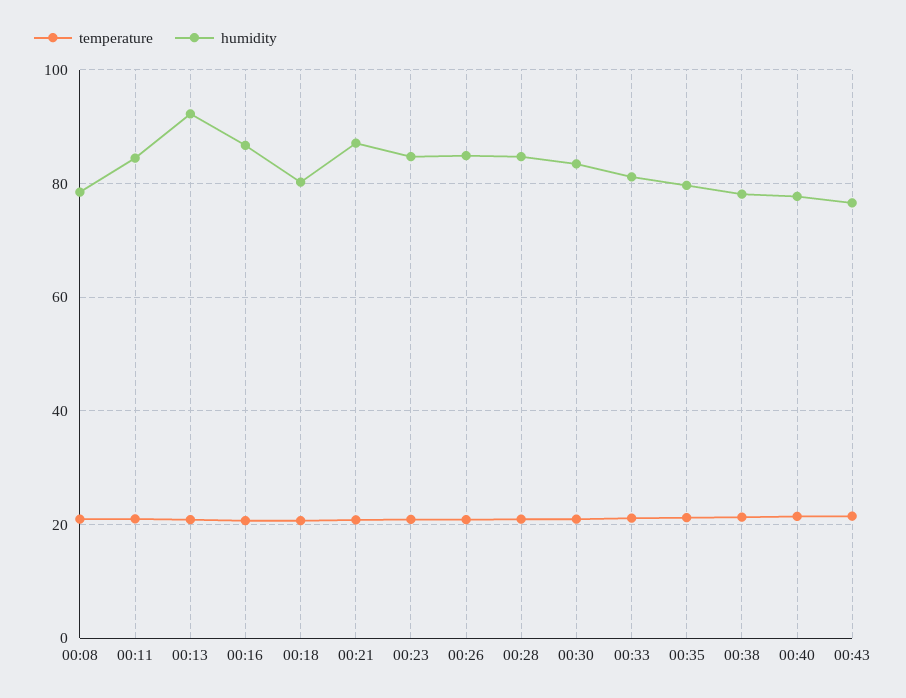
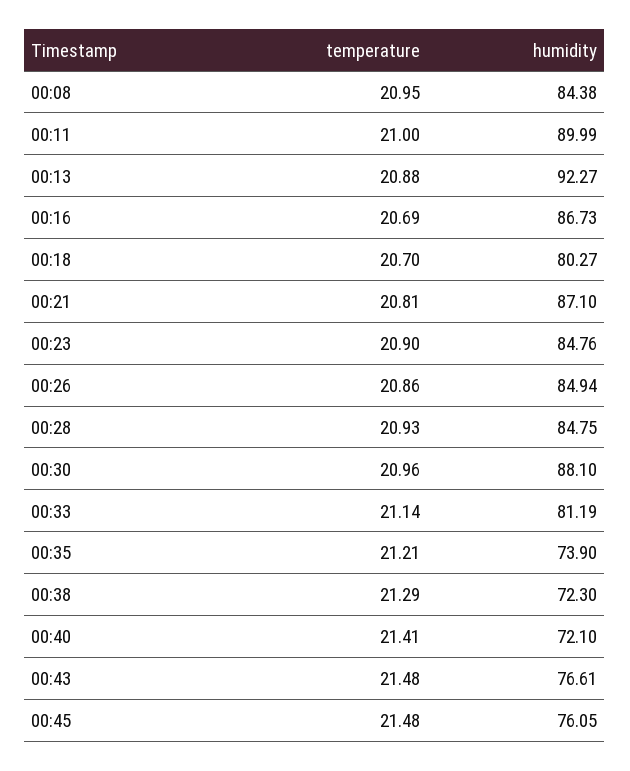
humidity, 00:08: 78 -> 84.38
humidity, 00:11: 84 -> 89.99
humidity, 00:30: 84 -> 88.1
humidity, 00:35: 80 -> 73.9
humidity, 00:38: 78 -> 72.3
humidity, 00:40: 78 -> 72.1
temperature, 00:45: none -> 21.48
humidity, 00:45: none -> 76.05

